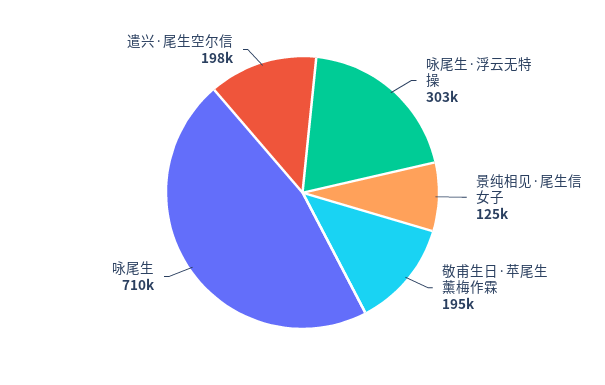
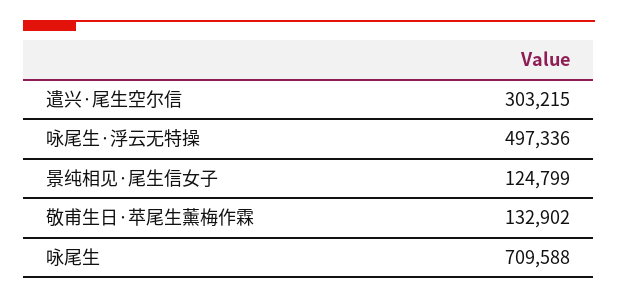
咏尾生·浮云无特操: 303000 -> 497336
敬甫生日·苹尾生薰梅作霖: 195000 -> 132902
遣兴·尾生空尔信: 198000 -> 303215

